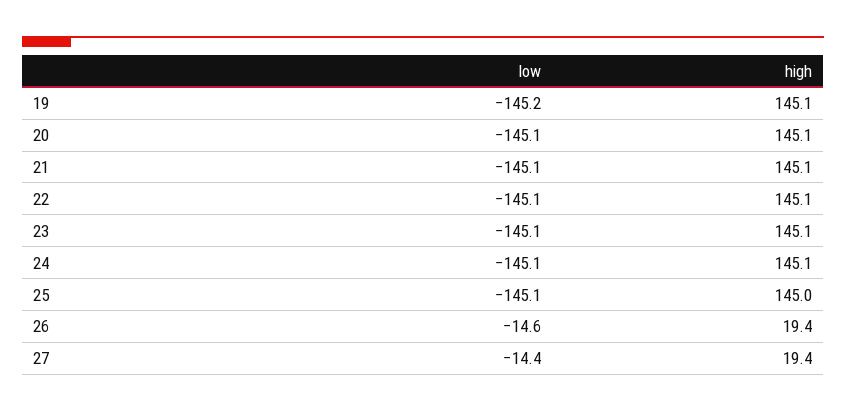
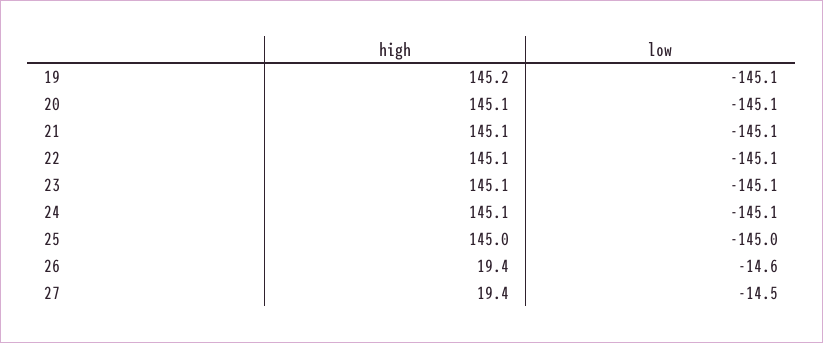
low, 19: -145.2 -> -145.1
high, 19: 145.1 -> 145.2
low, 25: -145.1 -> -145
low, 27: -14.4 -> -14.5

